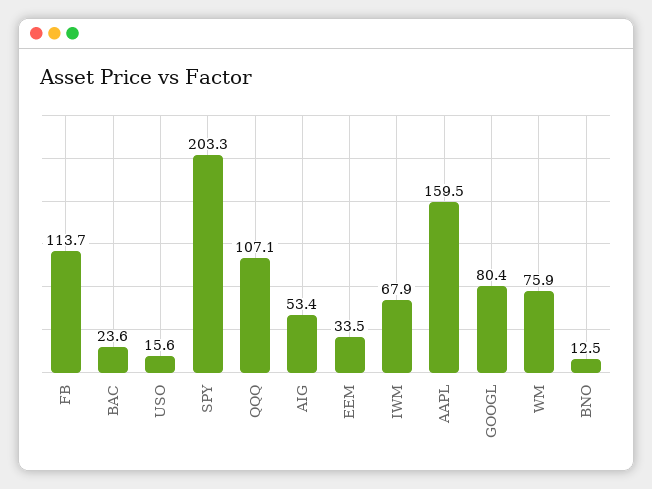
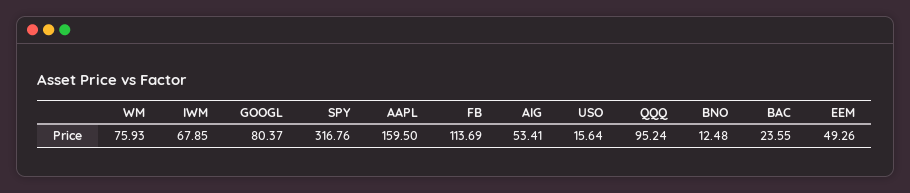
SPY: 203.3 -> 316.76
QQQ: 107.1 -> 95.24
EEM: 33.5 -> 49.26

